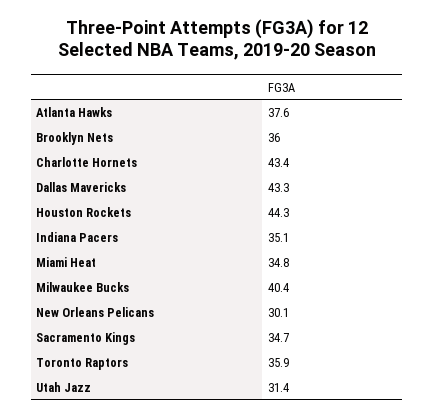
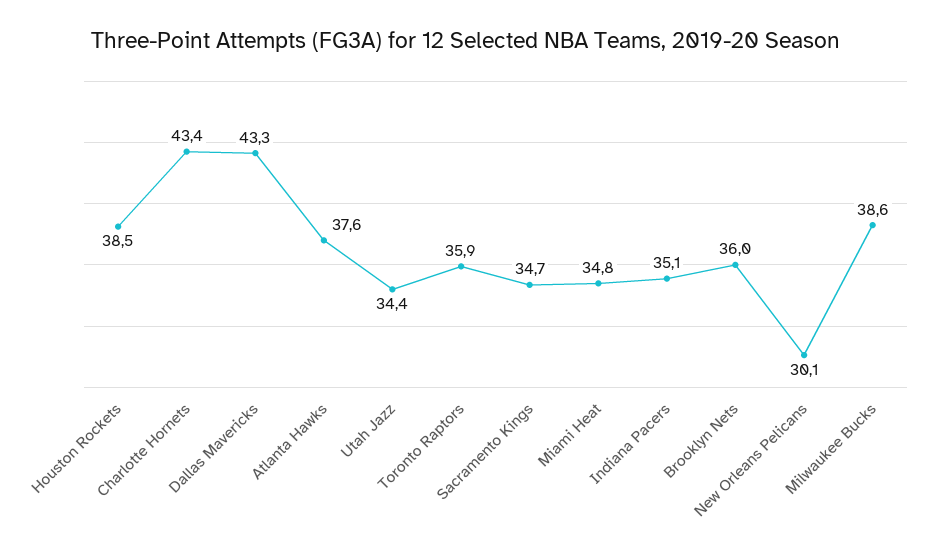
Houston Rockets: 44.3 -> 38.5
Milwaukee Bucks: 40.4 -> 38.6
Utah Jazz: 31.4 -> 34.4

